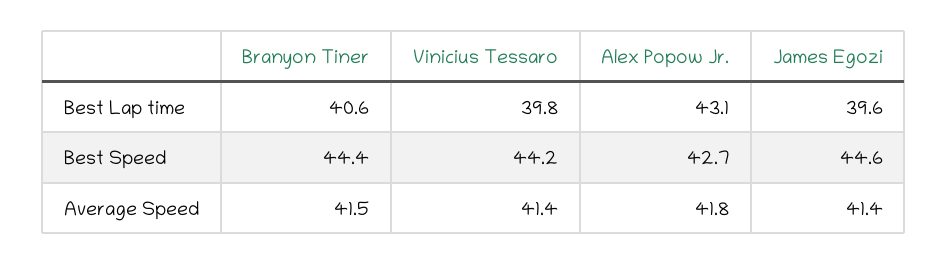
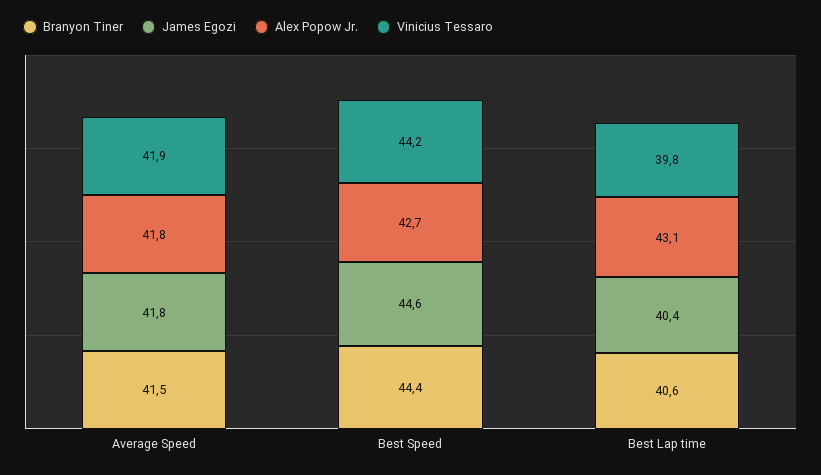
James Egozi, Best Lap time: 39.6 -> 40.4
Vinicius Tessaro, Average Speed: 41.4 -> 41.9
James Egozi, Average Speed: 41.4 -> 41.8

